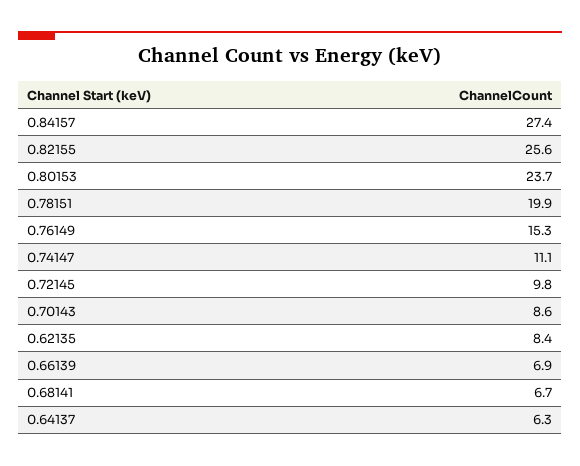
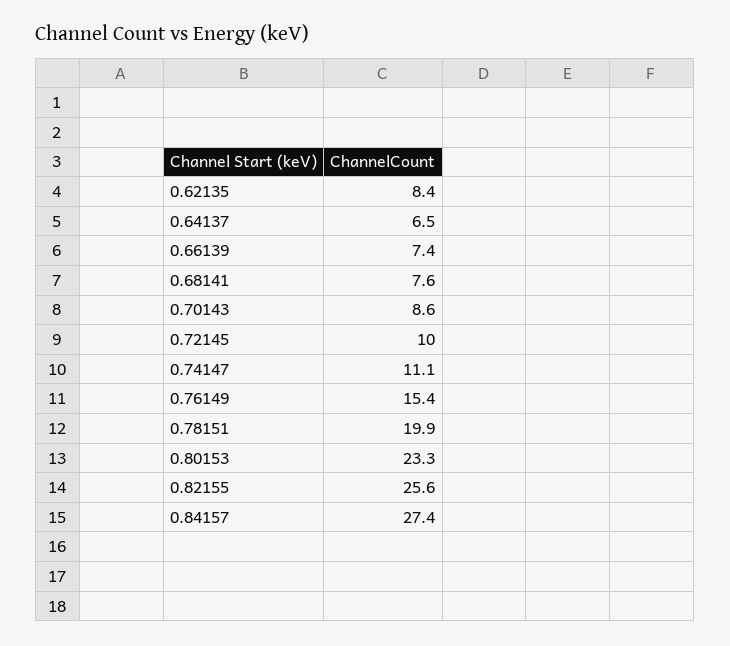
0.80153: 23.7 -> 23.3
0.76149: 15.3 -> 15.4
0.72145: 9.8 -> 10
0.66139: 6.9 -> 7.4
0.68141: 6.7 -> 7.6
0.64137: 6.3 -> 6.5

